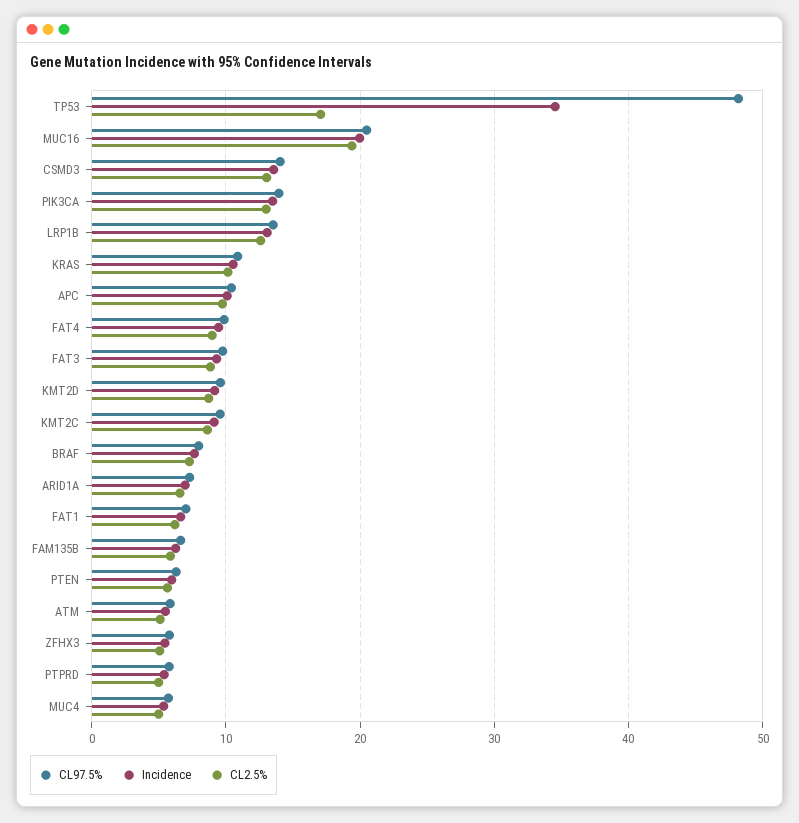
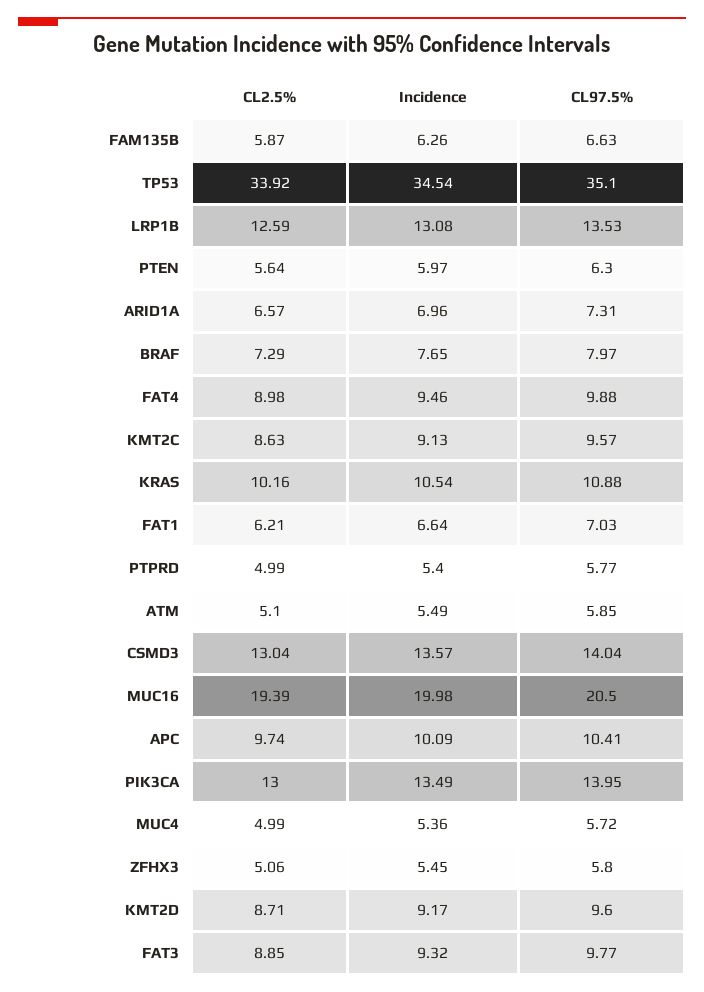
CL97.5%, TP53: 48 -> 35.1
CL2.5%, TP53: 17 -> 33.92

